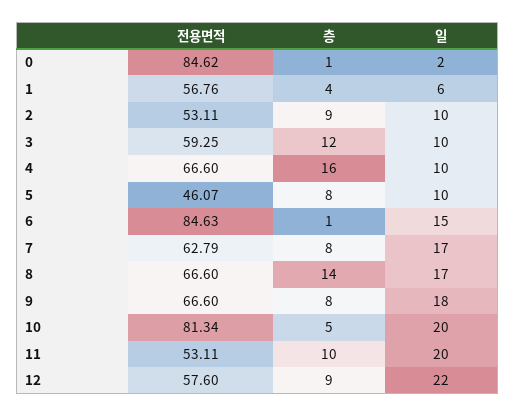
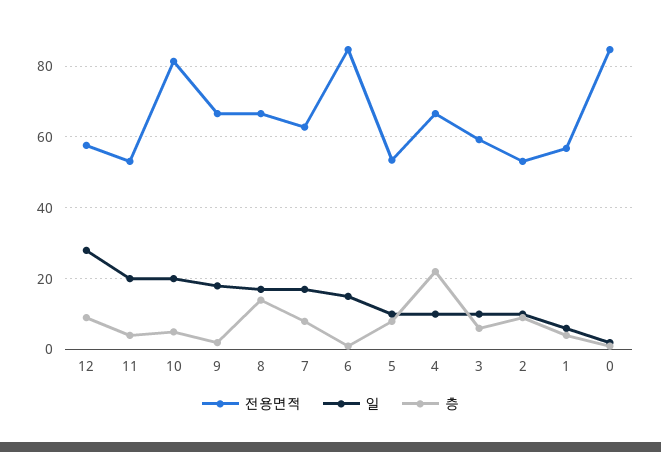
층, 3: 12 -> 6
층, 4: 16 -> 22
전용면적, 5: 46.07 -> 54
층, 9: 8 -> 2
층, 11: 10 -> 4
일, 12: 22 -> 28

